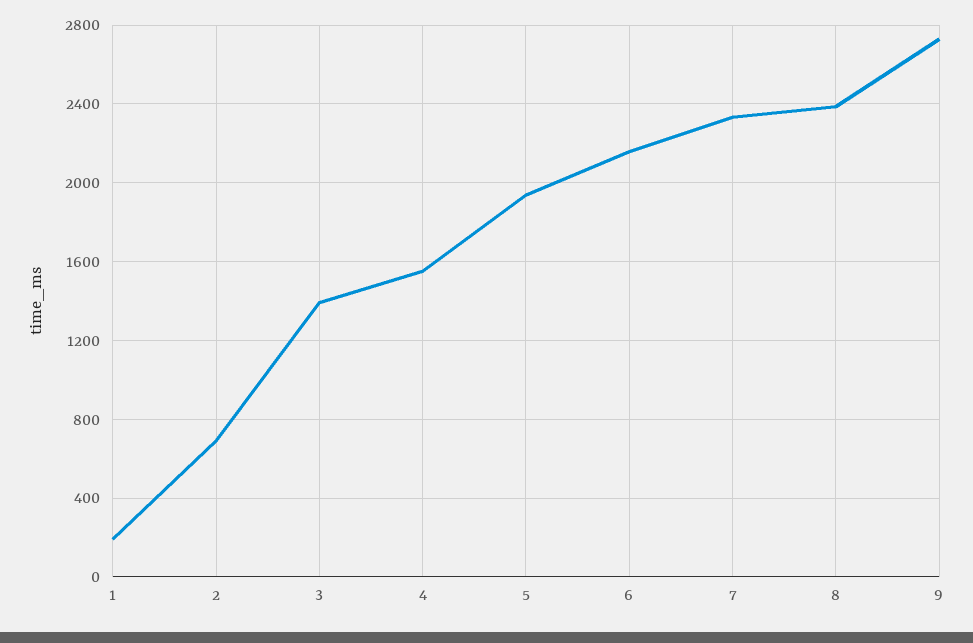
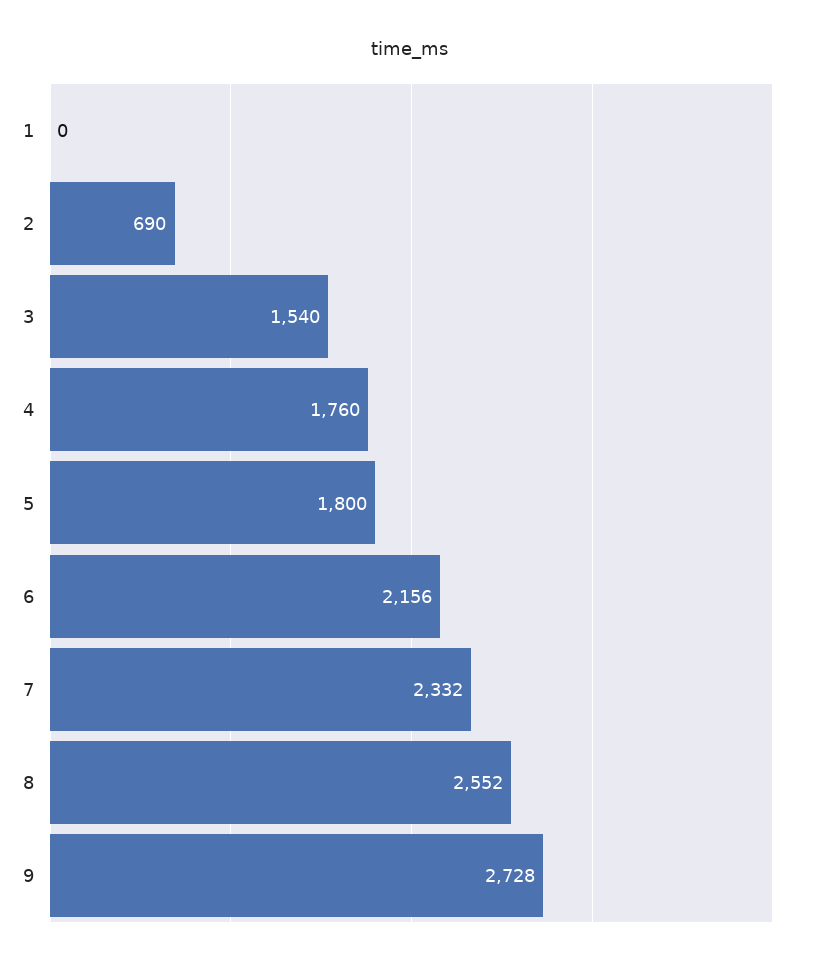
1: 200 -> 0
3: 1400 -> 1540
4: 1550 -> 1760
5: 1950 -> 1800
8: 2400 -> 2552

